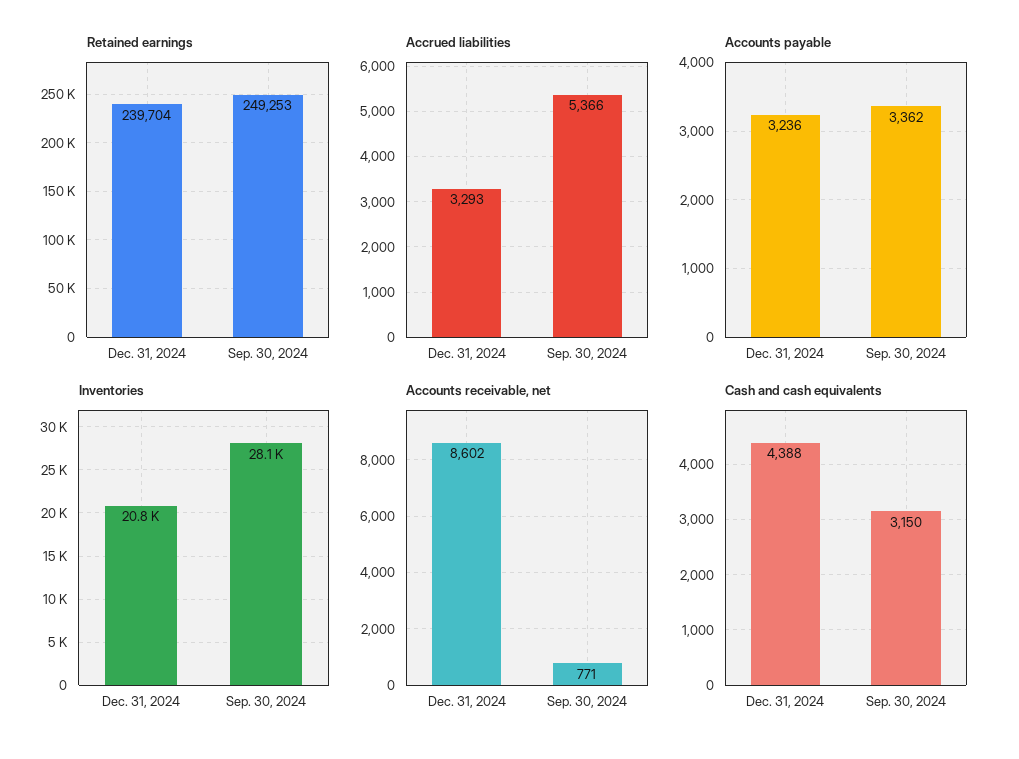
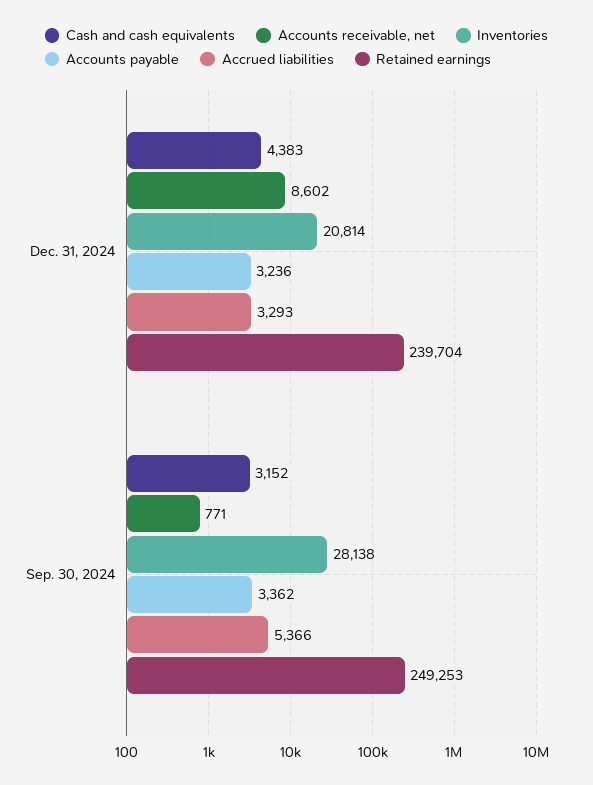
Cash and cash equivalents, Dec. 31, 2024: 4388 -> 4383
Cash and cash equivalents, Sep. 30, 2024: 3150 -> 3152

